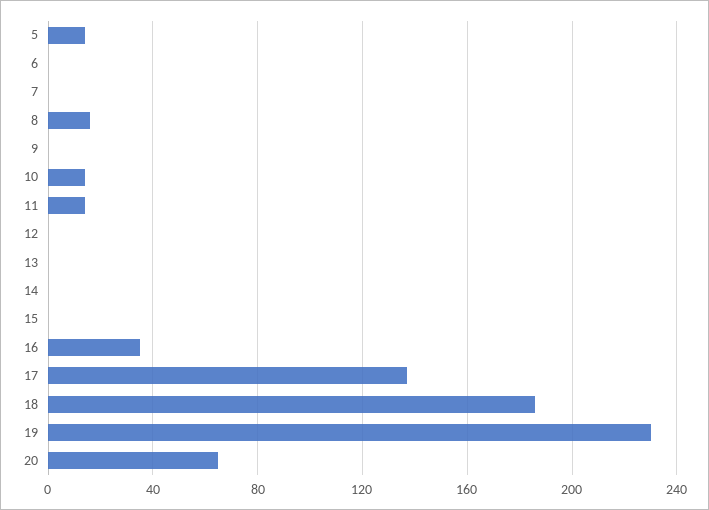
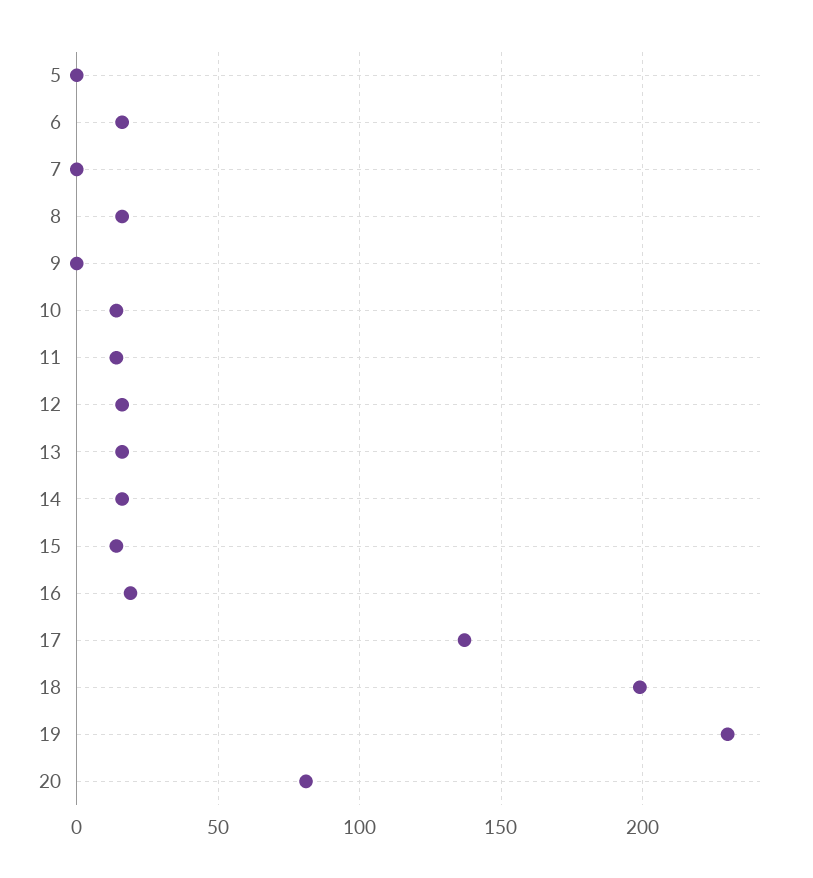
5: 15 -> 0
6: 0 -> 15
12: 0 -> 15
13: 0 -> 15
14: 0 -> 15
15: 0 -> 15
16: 35 -> 20
18: 185 -> 200
20: 65 -> 80

